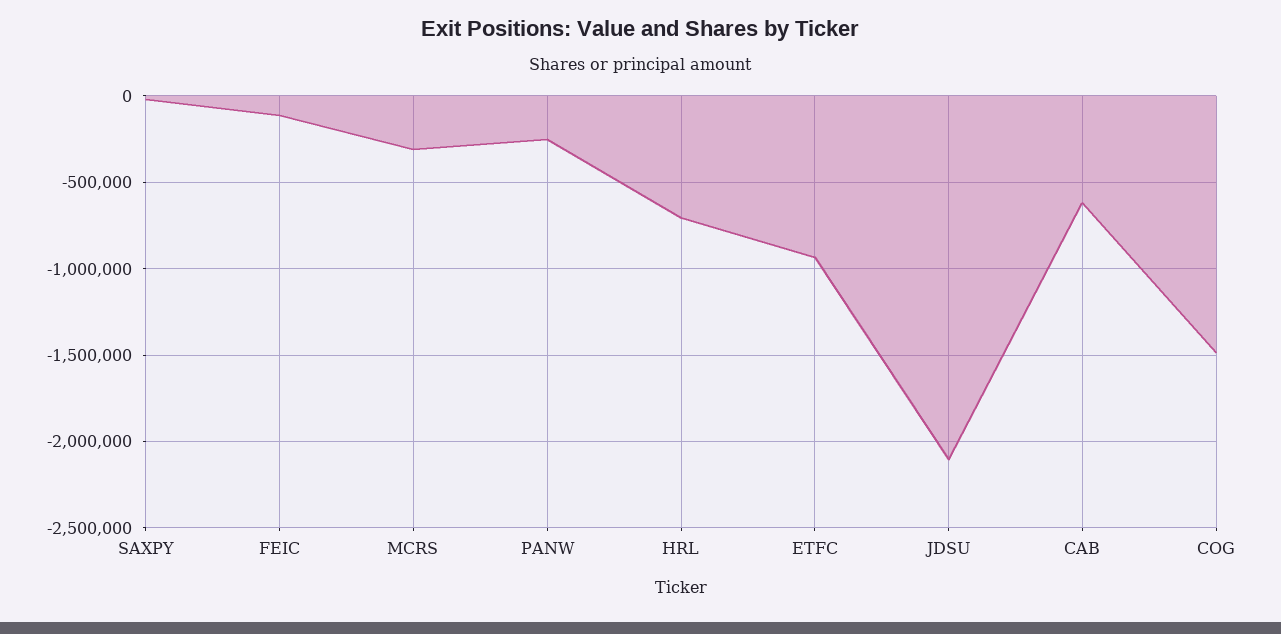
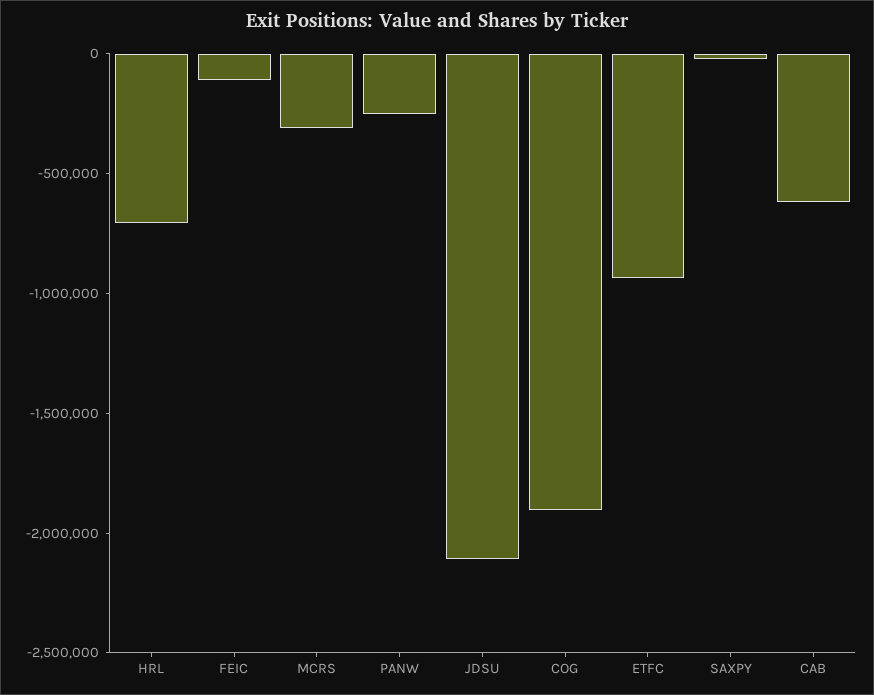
COG: -1500000 -> -1900000

